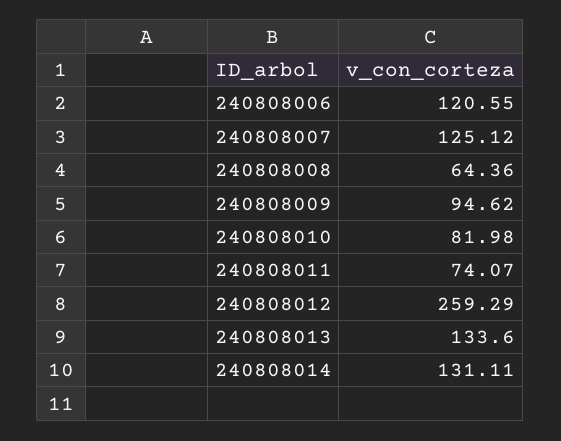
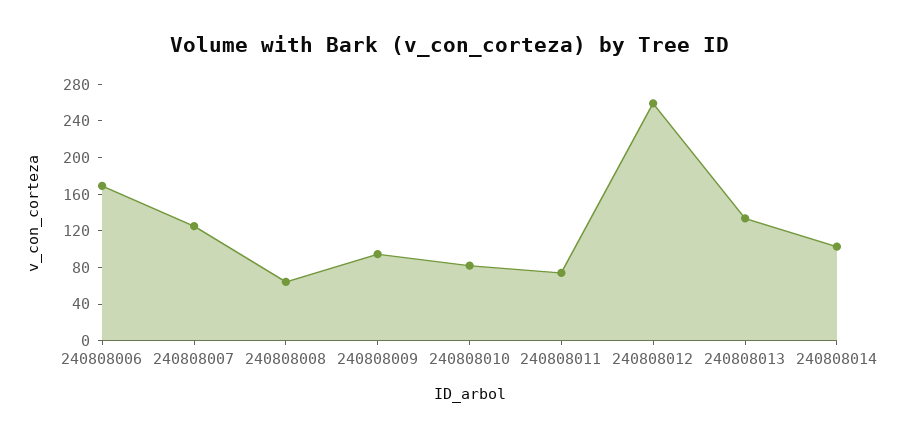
240808006: 120.55 -> 170
240808014: 131.11 -> 100

